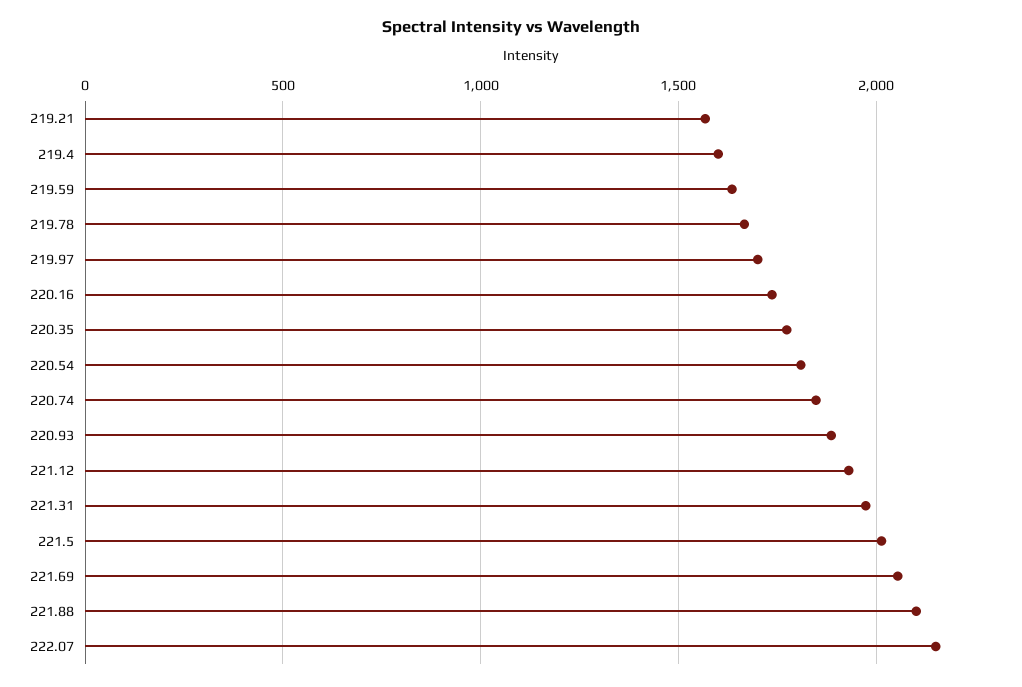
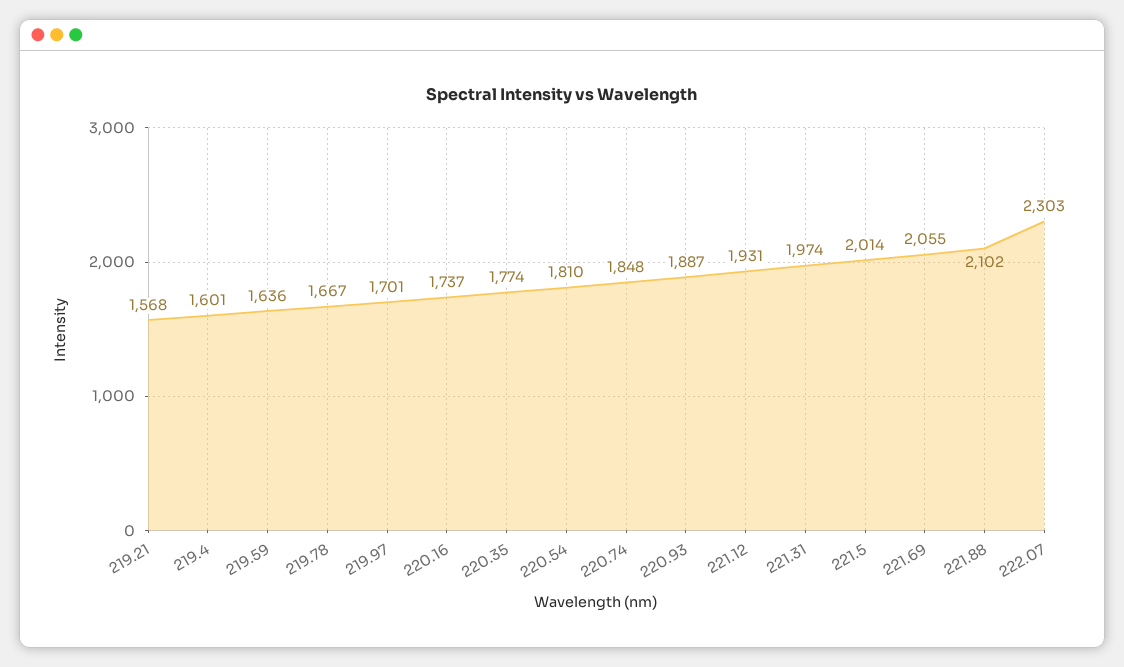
222.07: 2150 -> 2303

